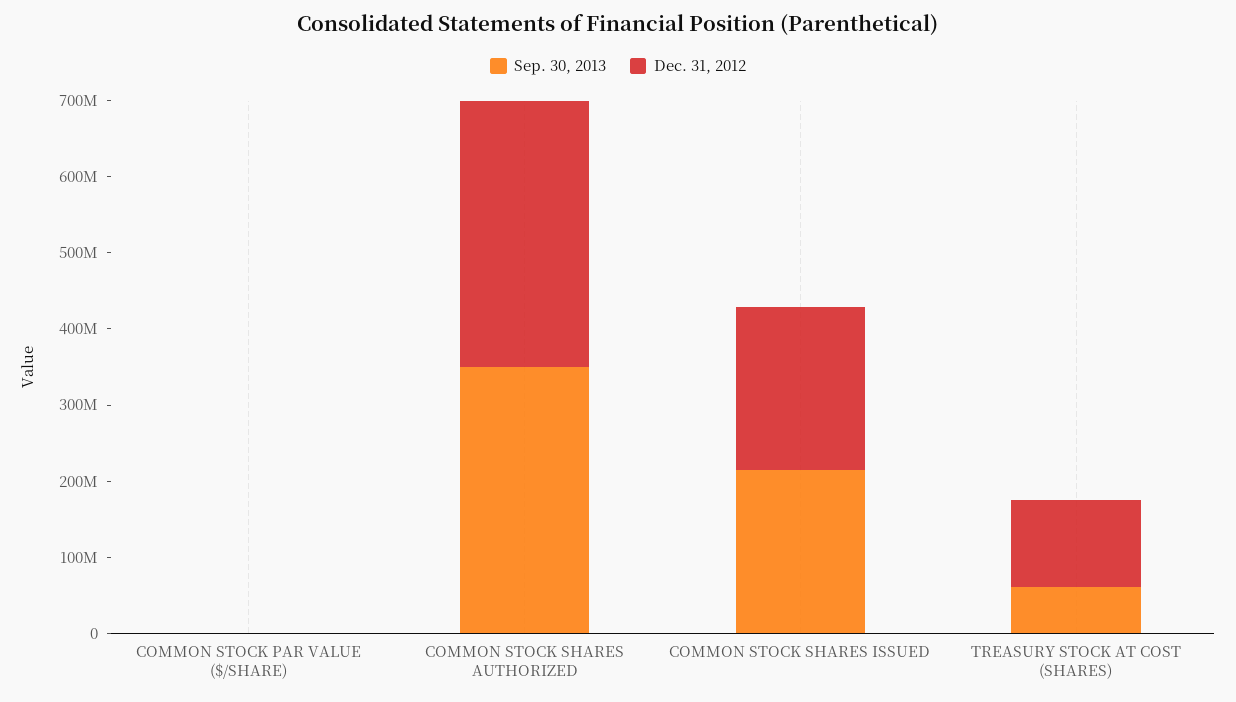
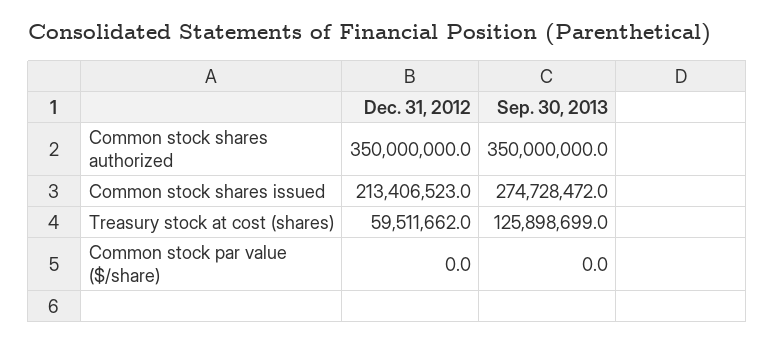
Sep. 30, 2013, COMMON STOCK SHARES ISSUED: 220000000 -> 274728472
Sep. 30, 2013, TREASURY STOCK AT COST (SHARES): 60000000 -> 125898699
Dec. 31, 2012, TREASURY STOCK AT COST (SHARES): 120000000 -> 59511662

